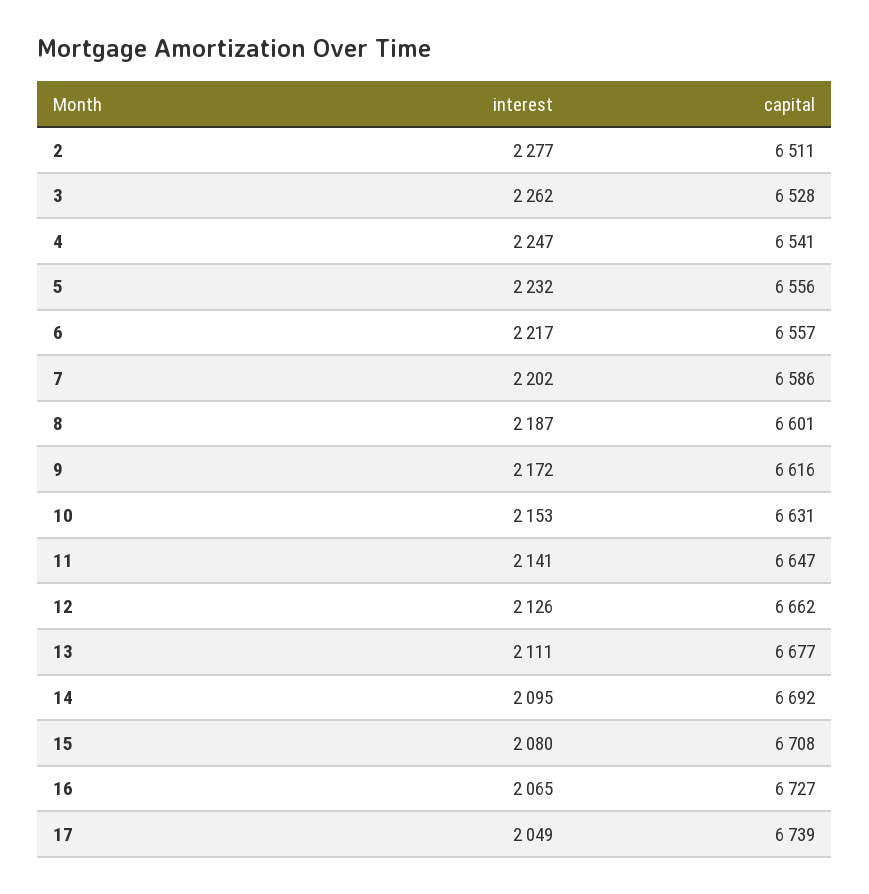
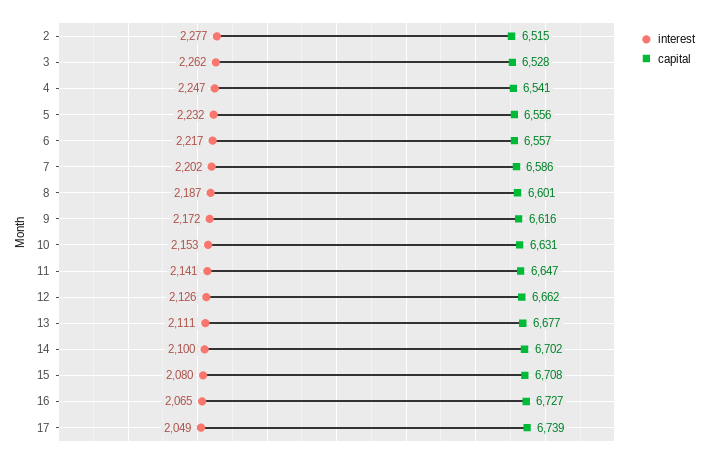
capital, 2: 6511 -> 6515
interest, 14: 2095 -> 2100
capital, 14: 6692 -> 6702

